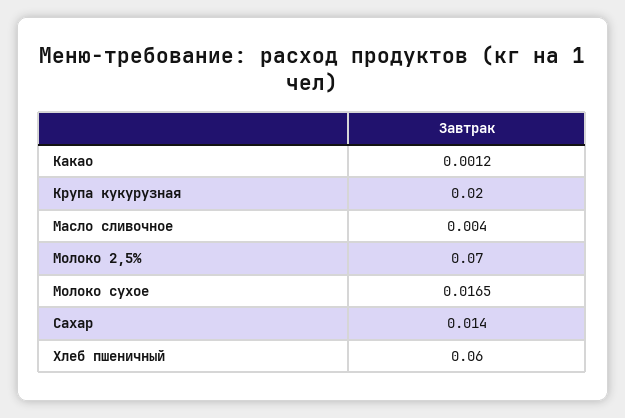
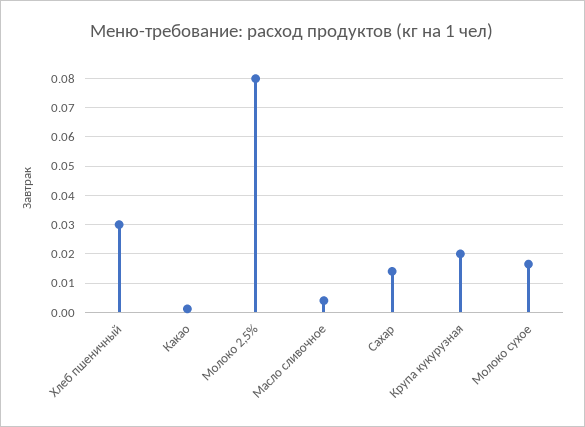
Молоко 2,5%: 0.07 -> 0.08
Хлеб пшеничный: 0.06 -> 0.03

